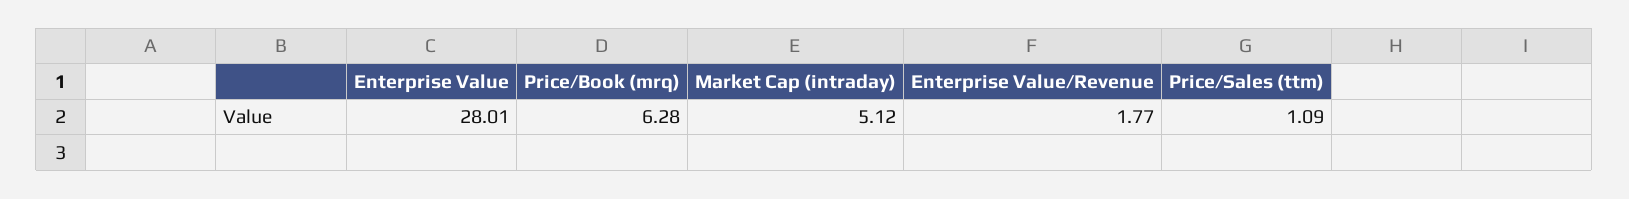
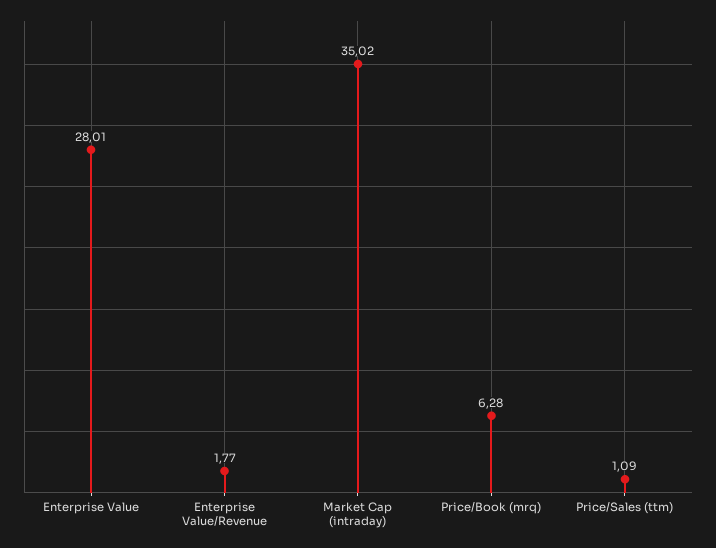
Market Cap (intraday): 5.12 -> 35.02

